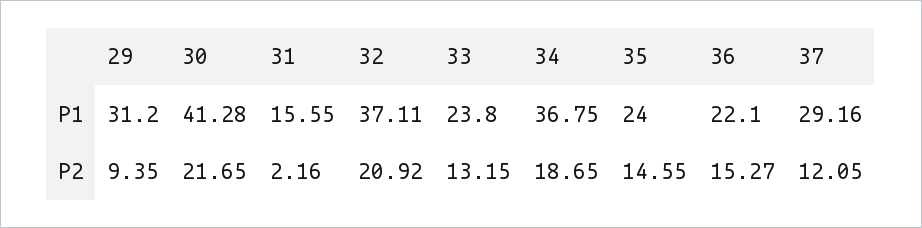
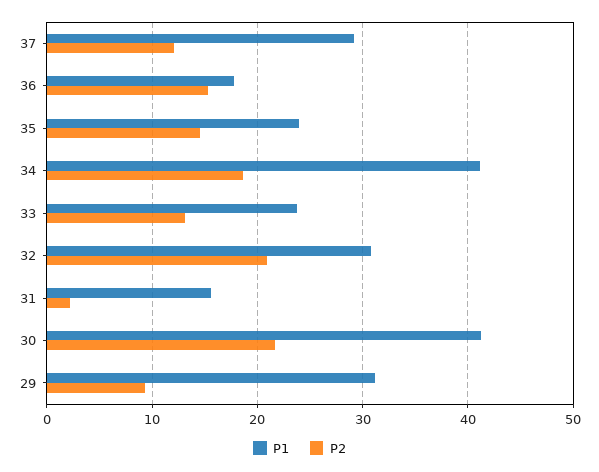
P1, 32: 37.11 -> 31
P1, 34: 36.75 -> 41
P1, 36: 22.1 -> 18

